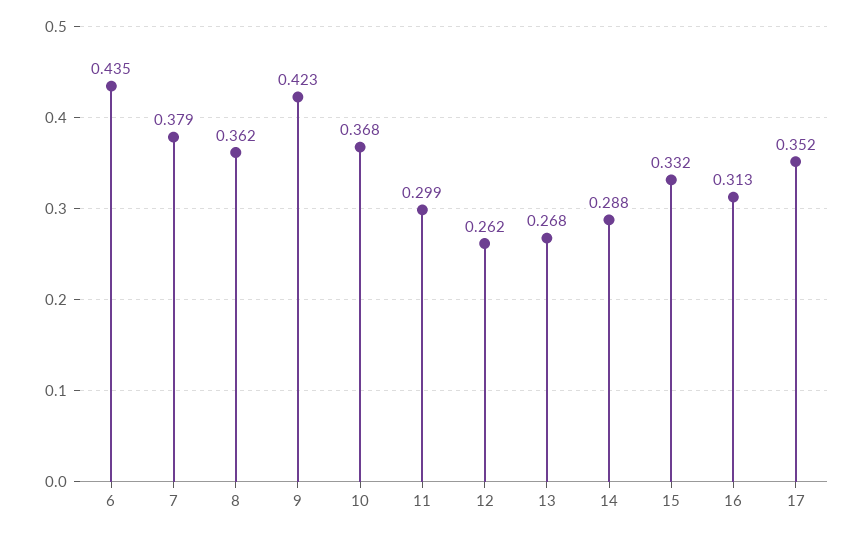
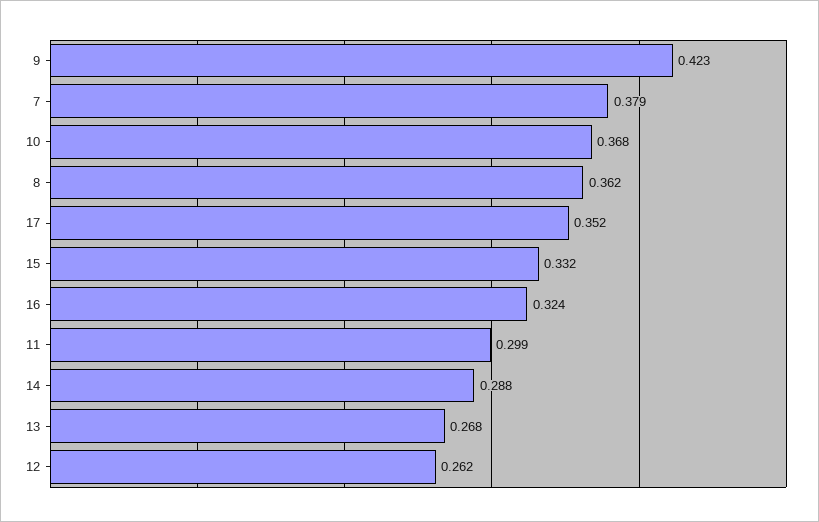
6: 0.435 -> none
16: 0.313 -> 0.324

